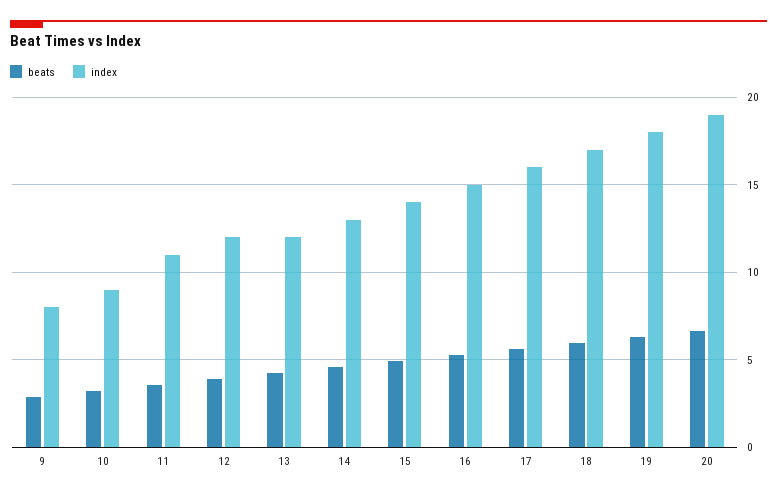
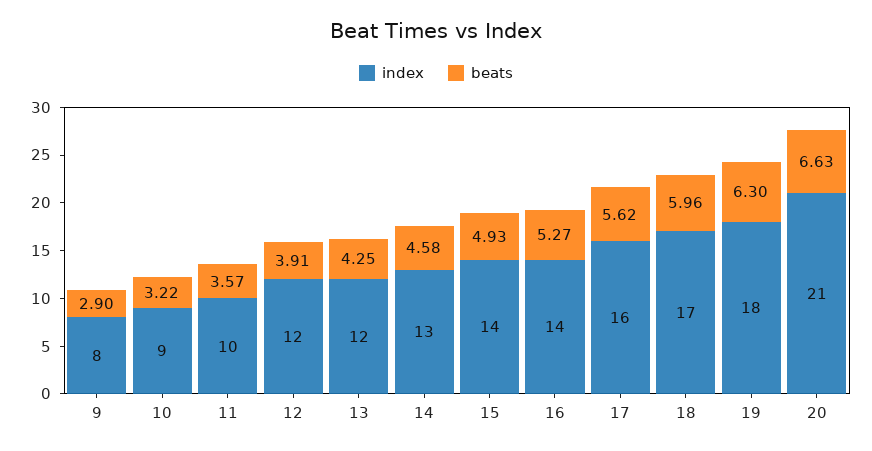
index, 11: 11 -> 10
index, 16: 15 -> 14
index, 20: 19 -> 21

